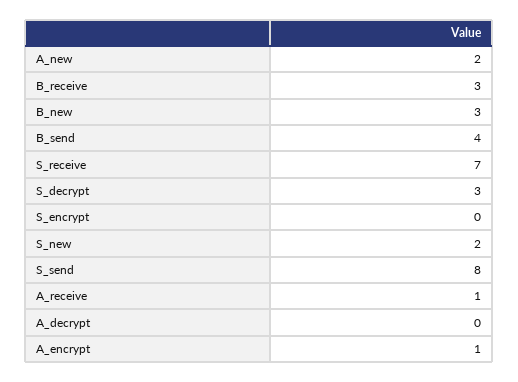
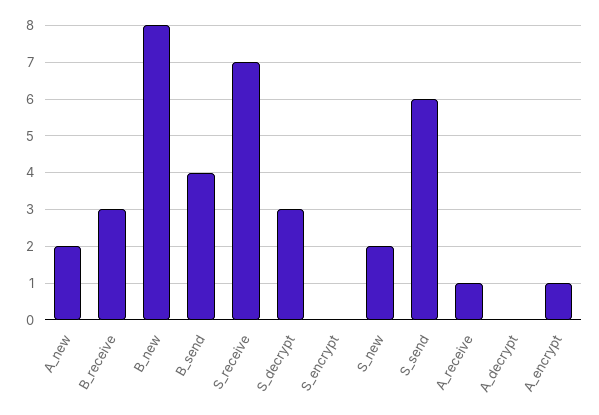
B_new: 3 -> 8
S_send: 8 -> 6

